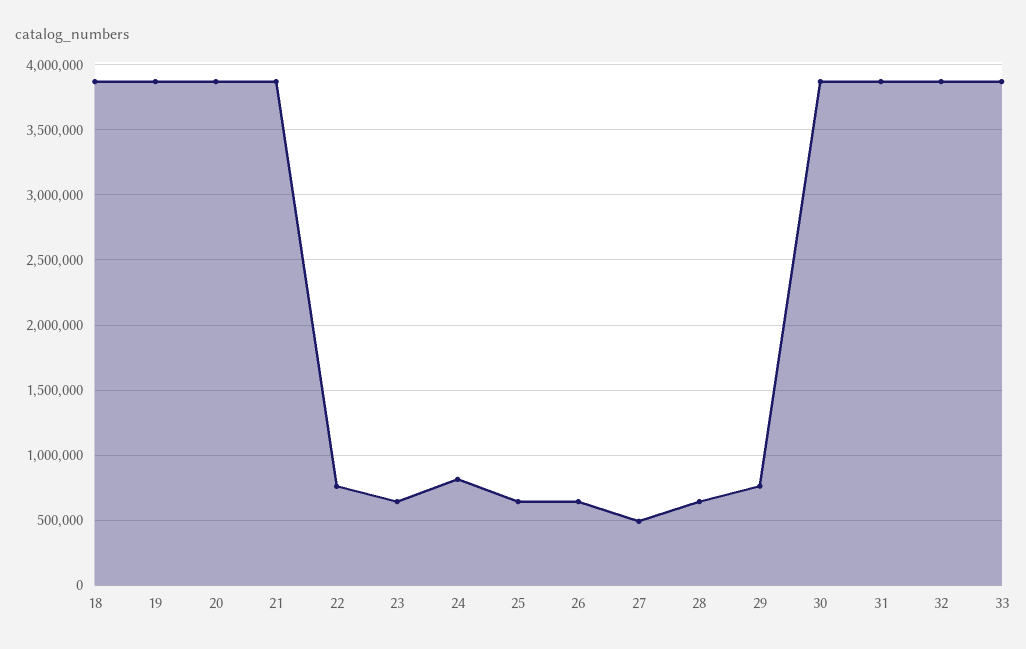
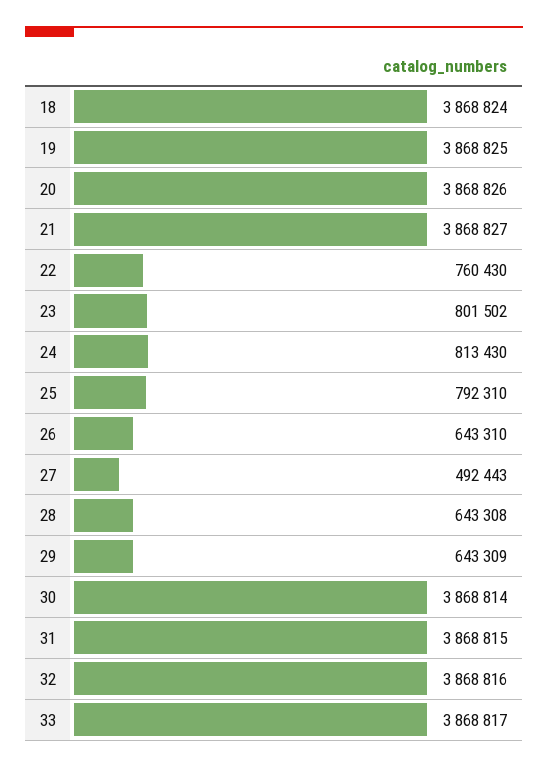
23: 650000 -> 801502
25: 650000 -> 792310
29: 750000 -> 643309

